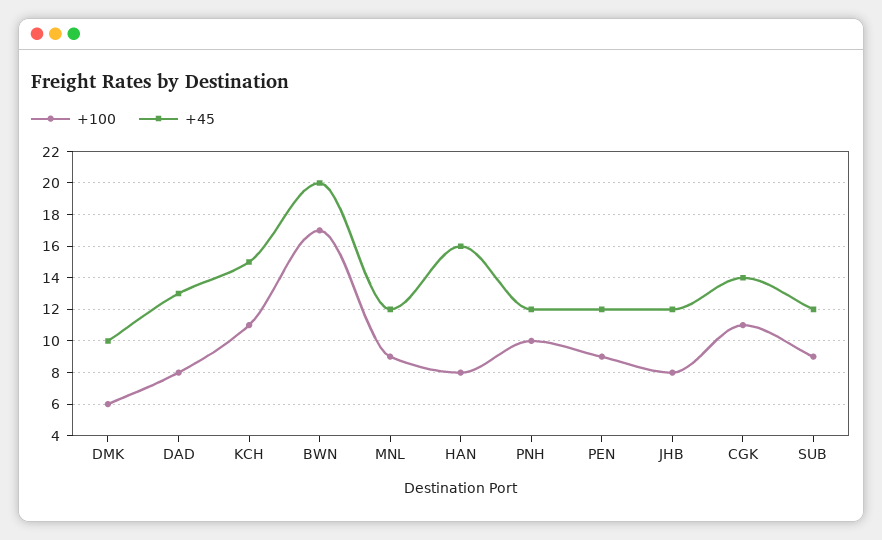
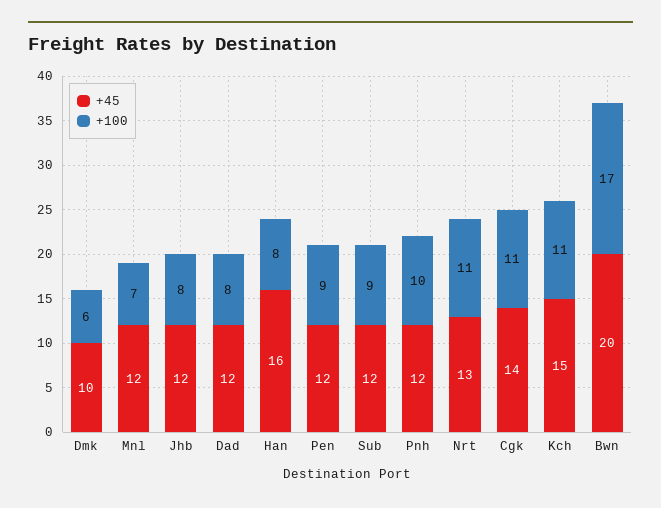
+45, DAD: 13 -> 12
+100, MNL: 9 -> 7
+45, Nrt: none -> 13
+100, Nrt: none -> 11

